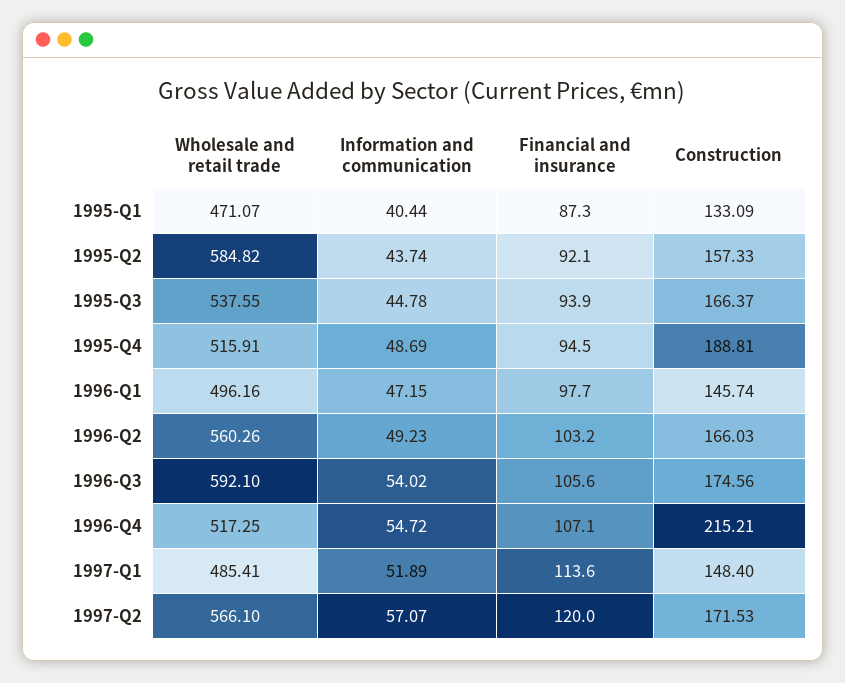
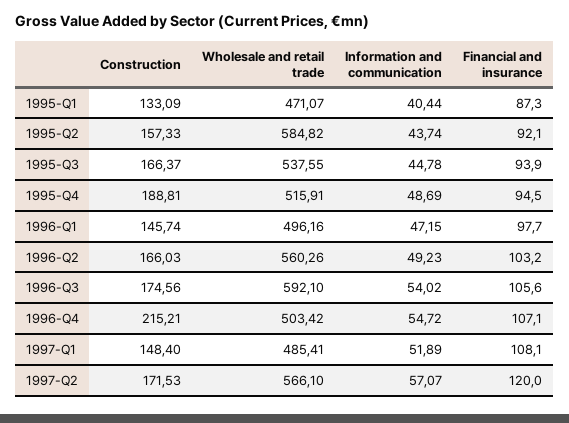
Wholesale and retail trade, 1996-Q4: 517.25 -> 503.42
Financial and insurance, 1997-Q1: 113.6 -> 108.1

